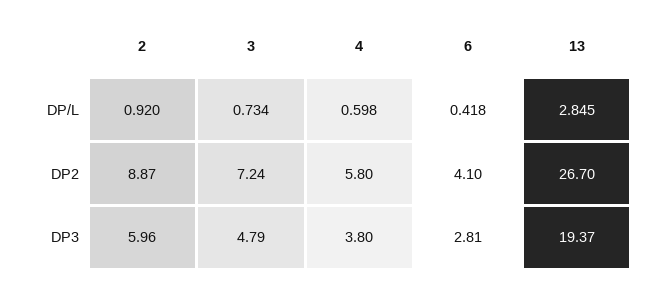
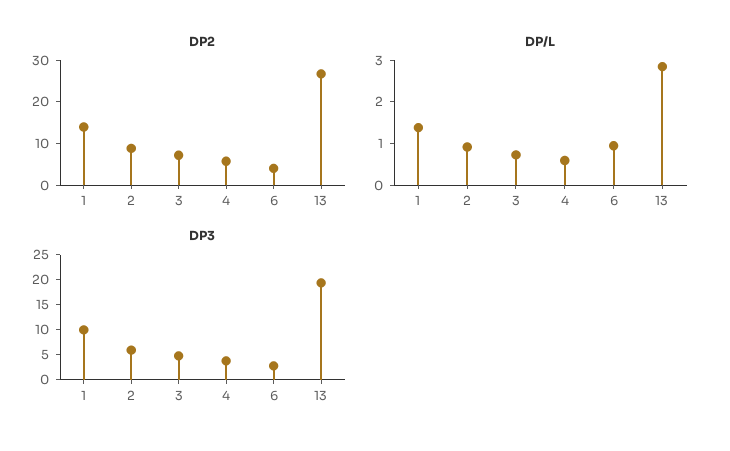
DP/L, 6: 0.418 -> 1
DP2, 1: none -> 14
DP/L, 1: none -> 1.4
DP3, 1: none -> 10

